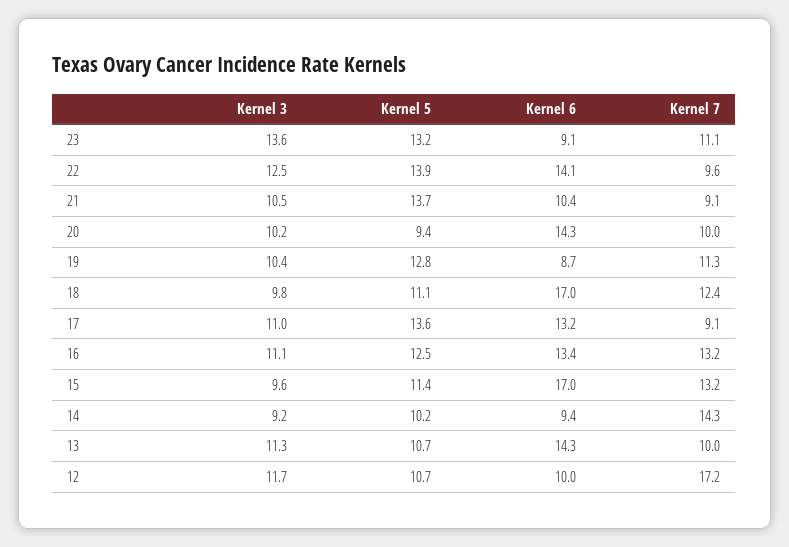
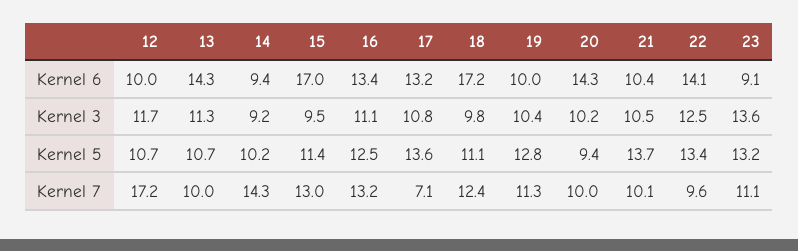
Kernel 5, 22: 13.9 -> 13.4
Kernel 7, 21: 9.1 -> 10.1
Kernel 6, 19: 8.7 -> 10
Kernel 6, 18: 17 -> 17.2
Kernel 3, 17: 11 -> 10.8
Kernel 7, 17: 9.1 -> 7.1
Kernel 3, 15: 9.6 -> 9.5
Kernel 7, 15: 13.2 -> 13

